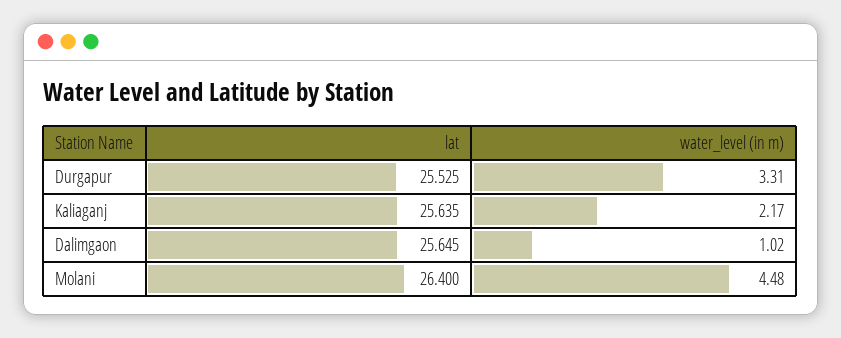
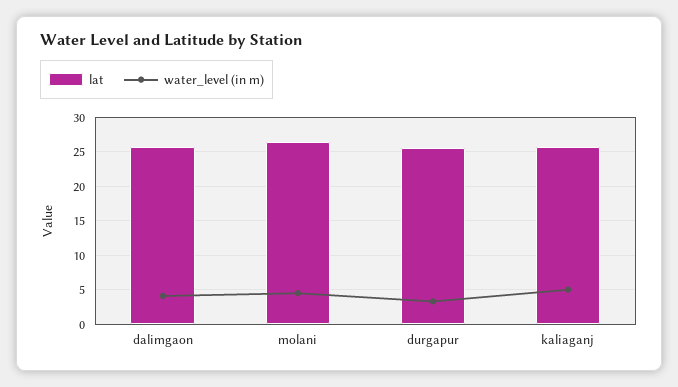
water_level (in m), Kaliaganj: 2.17 -> 5
water_level (in m), Dalimgaon: 1.02 -> 4

